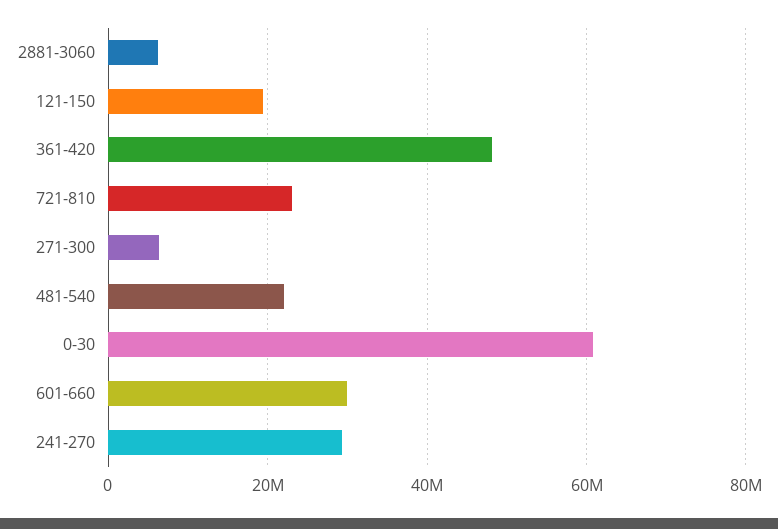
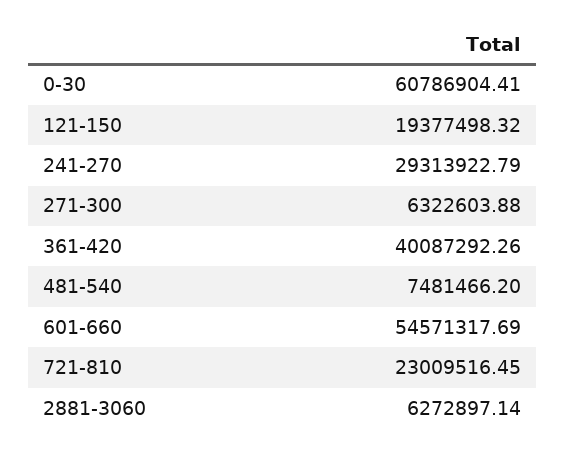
361-420: 48000000 -> 40087292.26
481-540: 22000000 -> 7481466.2
601-660: 30000000 -> 54571317.69

